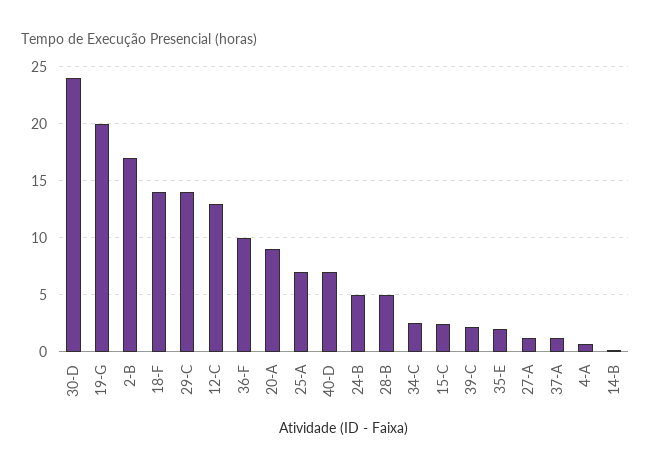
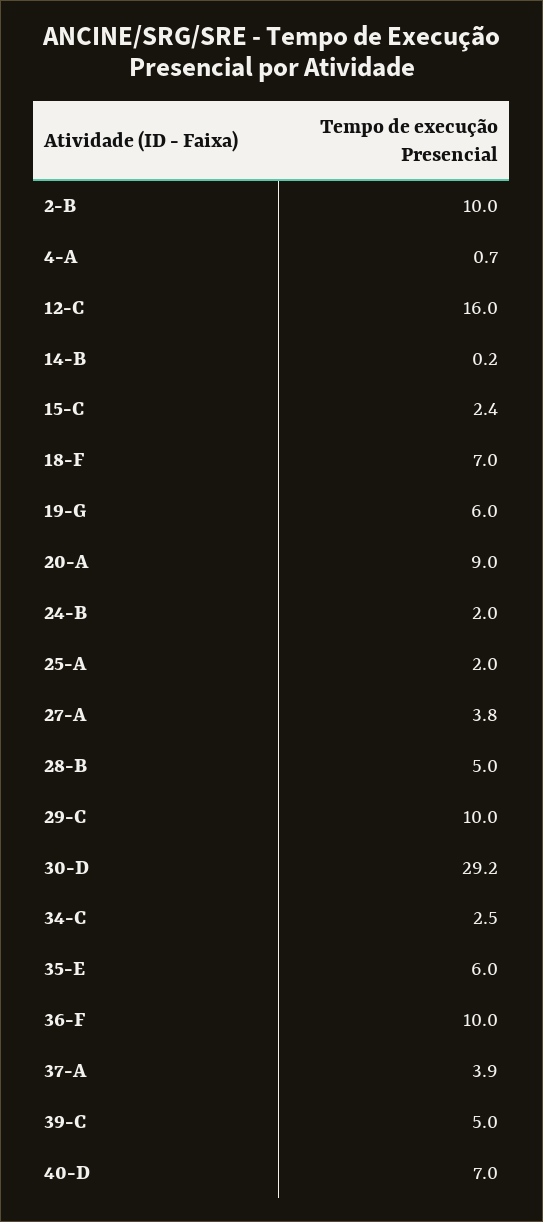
30-D: 24 -> 29.2
19-G: 20 -> 6
2-B: 17 -> 10
18-F: 14 -> 7
29-C: 14 -> 10
12-C: 13 -> 16
25-A: 7 -> 2
24-B: 5 -> 2
39-C: 2 -> 5
35-E: 2 -> 6
27-A: 1 -> 3.8
37-A: 1 -> 3.9

